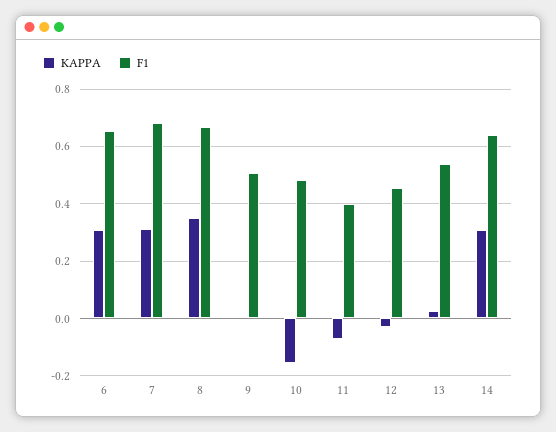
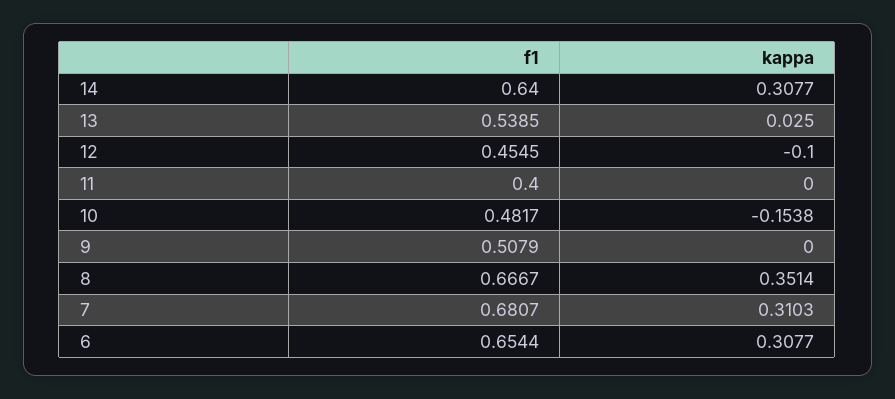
KAPPA, 11: -0.075 -> 0
KAPPA, 12: -0.025 -> -0.1

